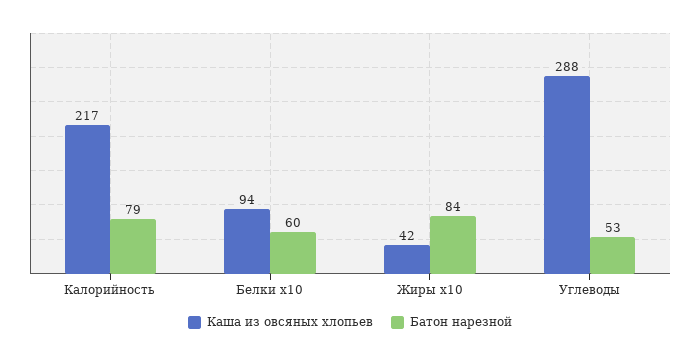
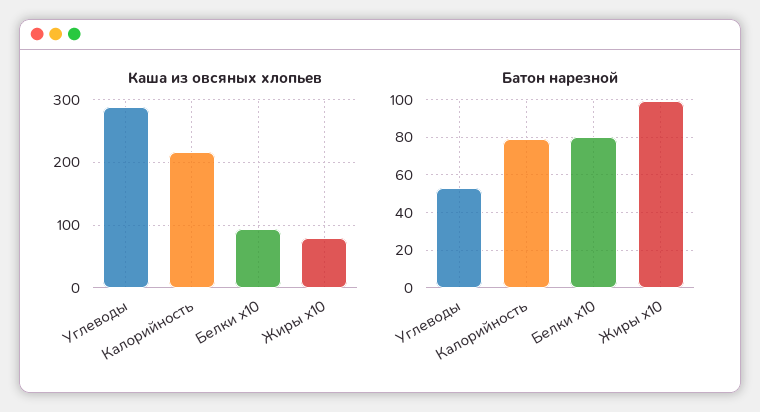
Батон нарезной, Белки x10: 60 -> 80
Каша из овсяных хлопьев, Жиры x10: 42 -> 80
Батон нарезной, Жиры x10: 84 -> 100

